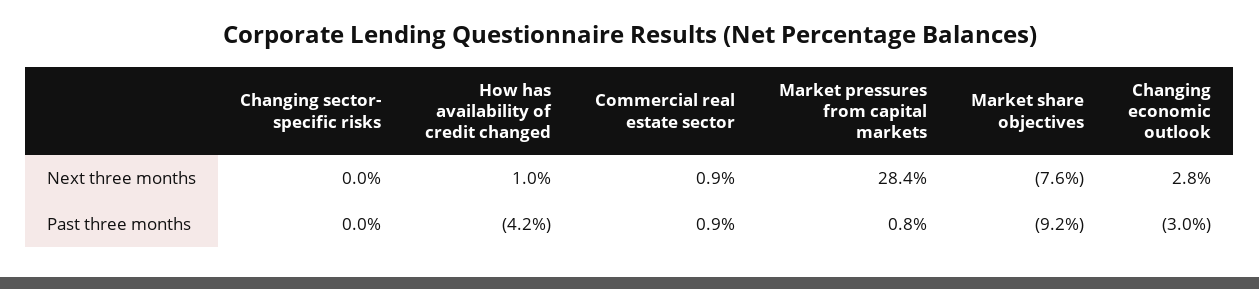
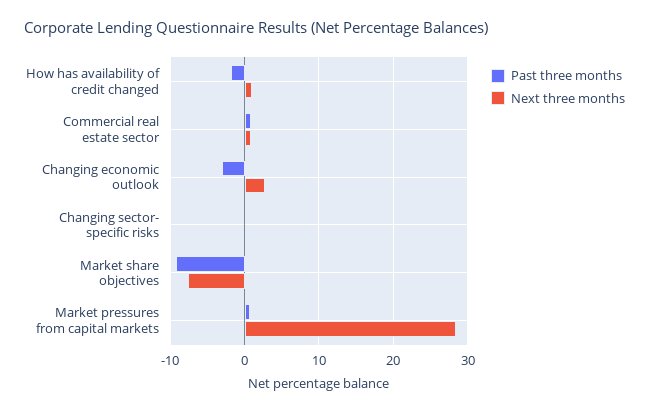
Past three months, How has availability of credit changed: -4.2 -> -2

